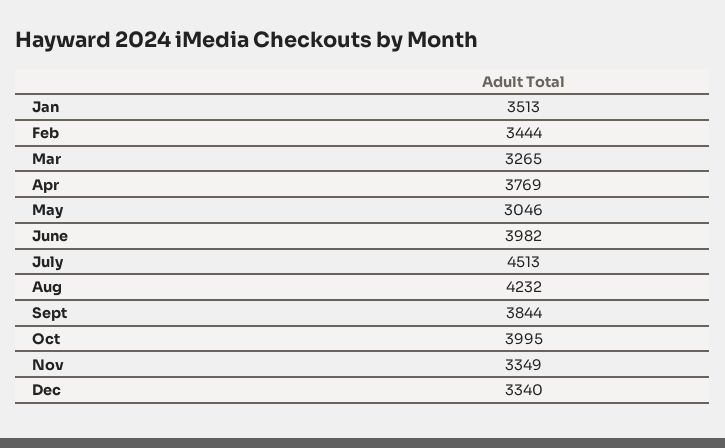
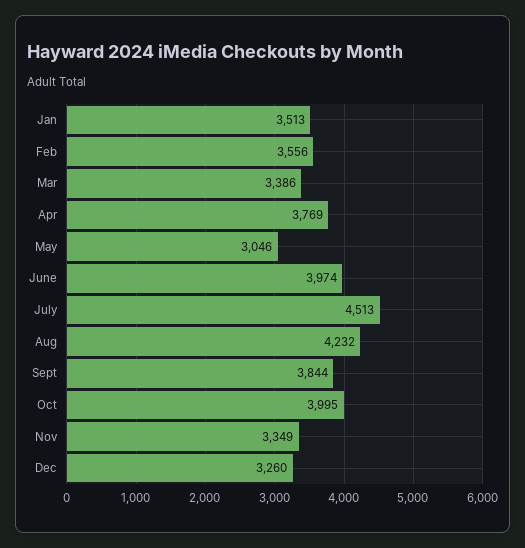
Feb: 3444 -> 3556
Mar: 3265 -> 3386
June: 3982 -> 3974
Dec: 3340 -> 3260

